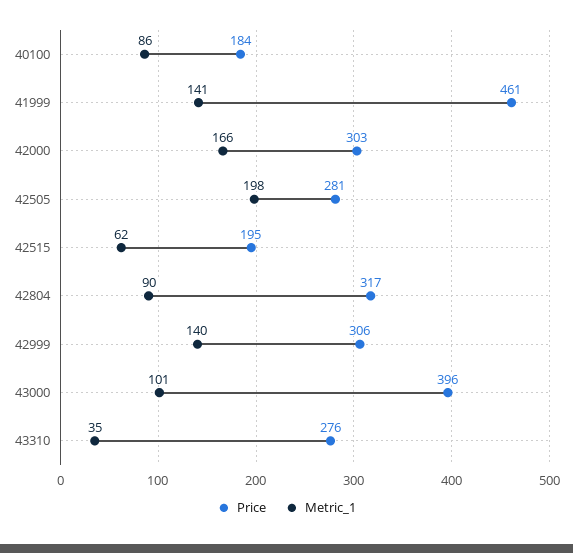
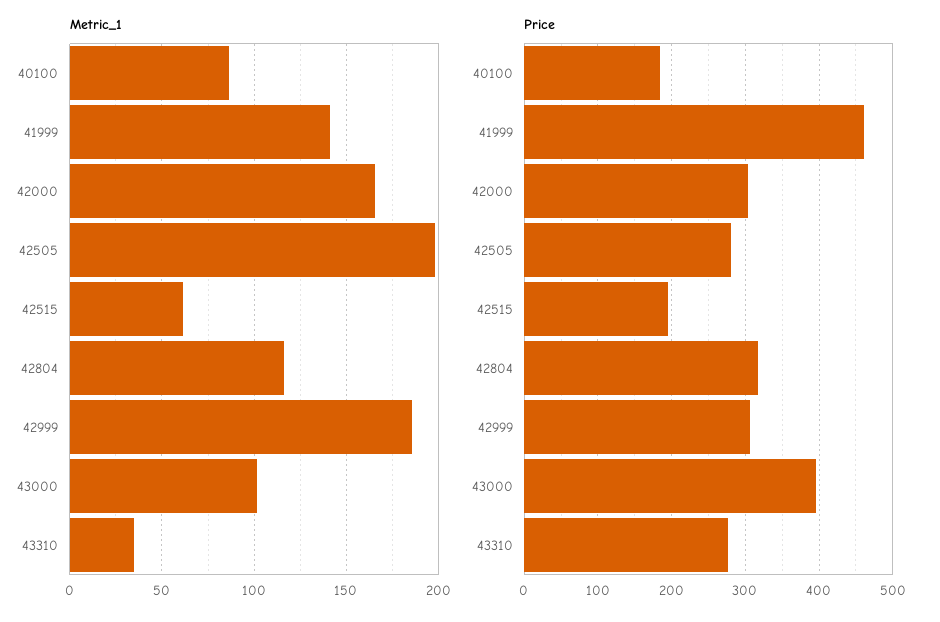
Metric_1, 42804: 90 -> 115
Metric_1, 42999: 140 -> 185

